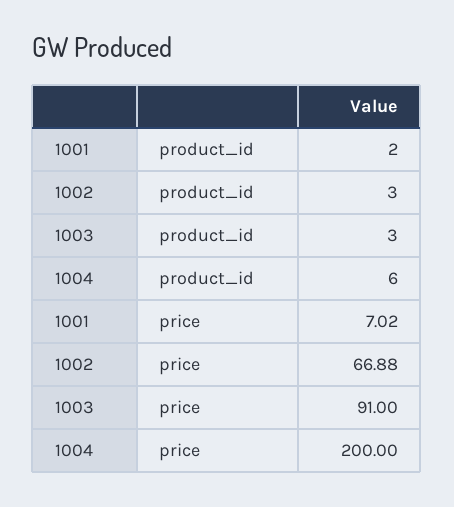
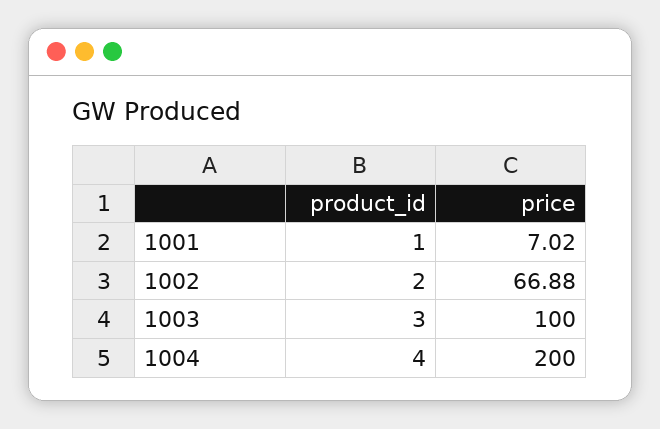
1001, product_id: 2 -> 1
1002, product_id: 3 -> 2
1004, product_id: 6 -> 4
1003, price: 91 -> 100

